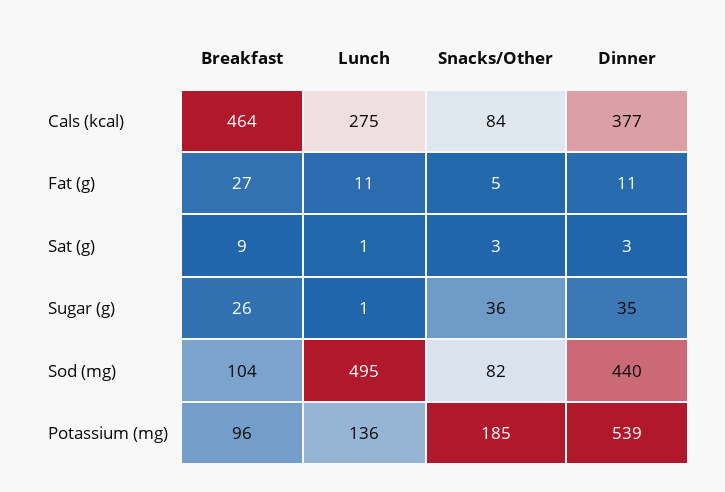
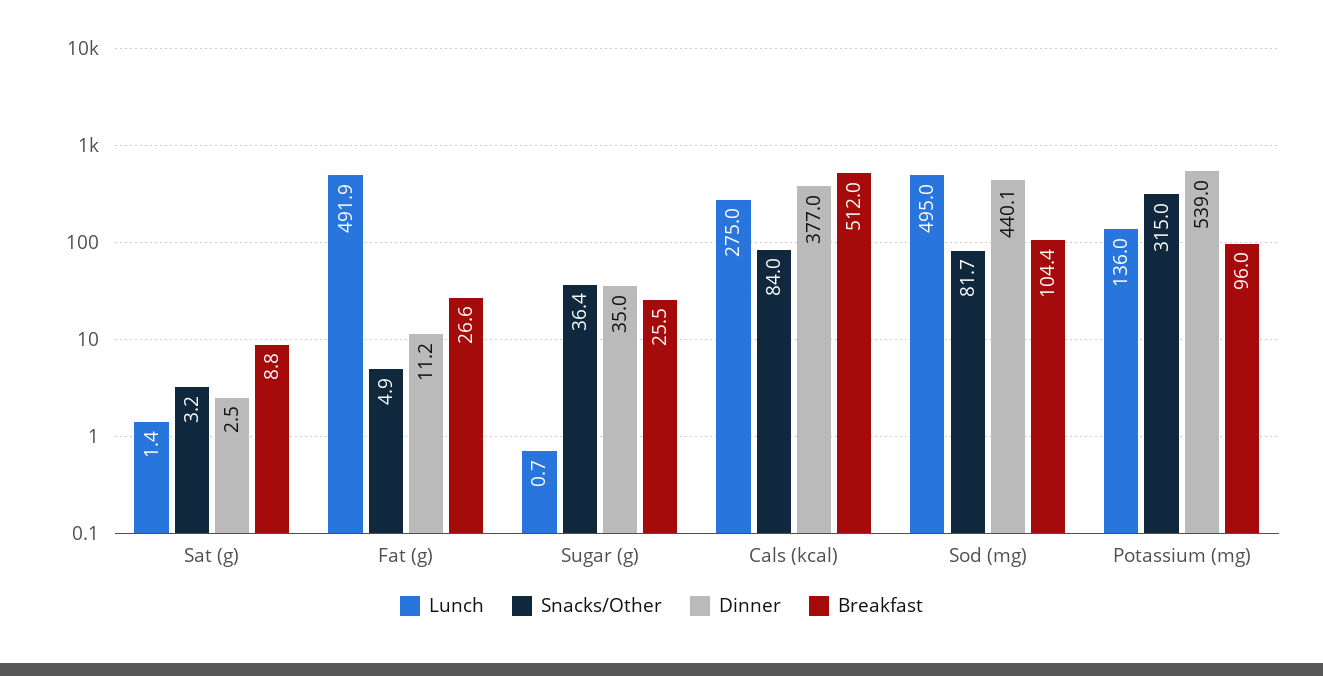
Breakfast, Cals (kcal): 464 -> 512
Lunch, Fat (g): 11 -> 491.9
Snacks/Other, Potassium (mg): 185 -> 315

